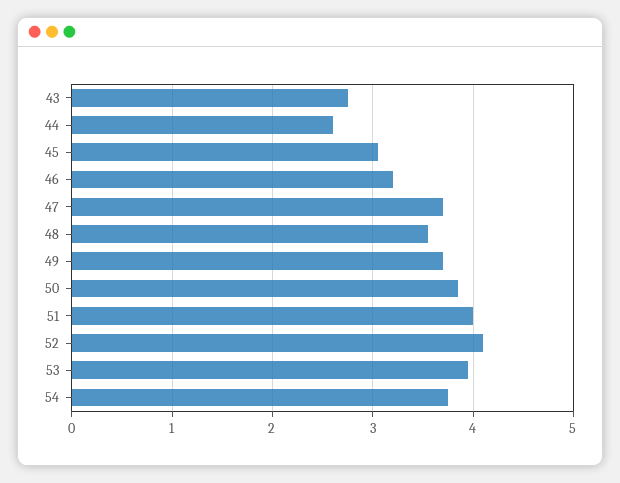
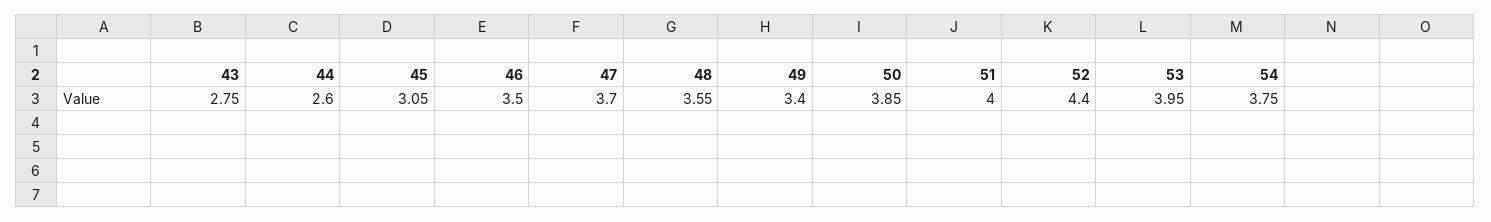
46: 3.2 -> 3.5
49: 3.7 -> 3.4
52: 4.1 -> 4.4

